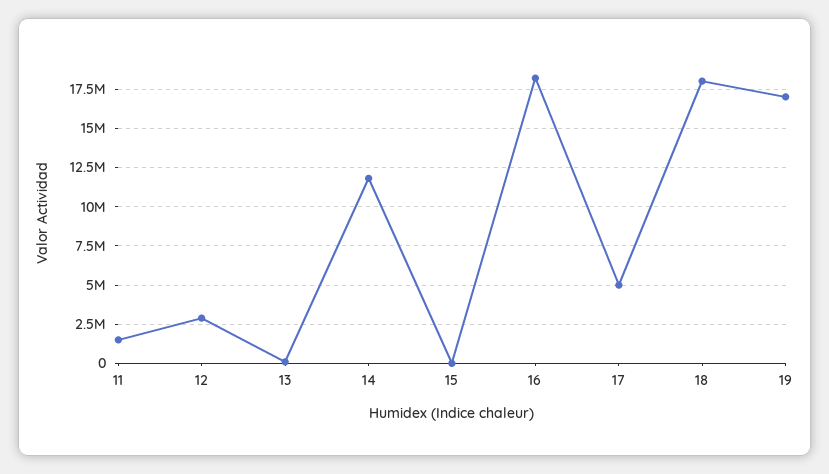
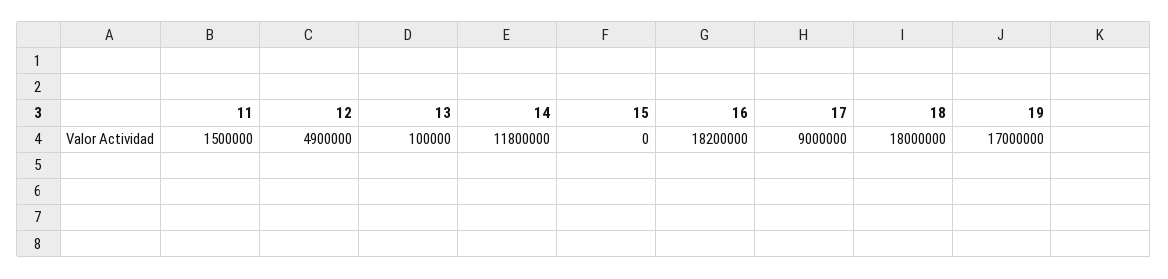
12: 3000000 -> 4900000
17: 5000000 -> 9000000

